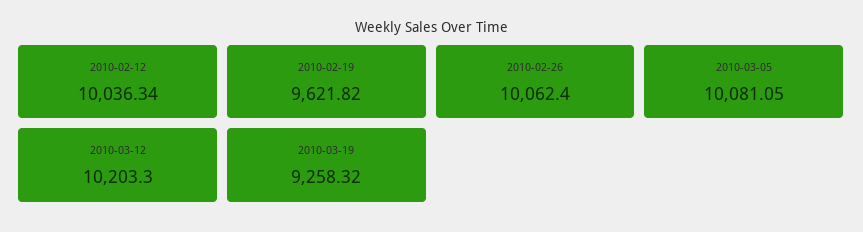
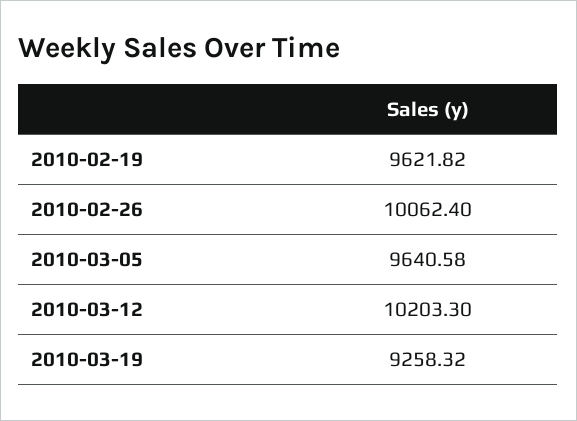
2010-02-12: 10036.34 -> none
2010-03-05: 10081.05 -> 9640.58

